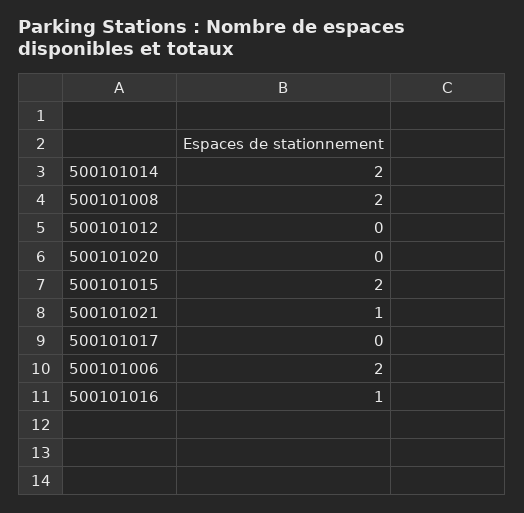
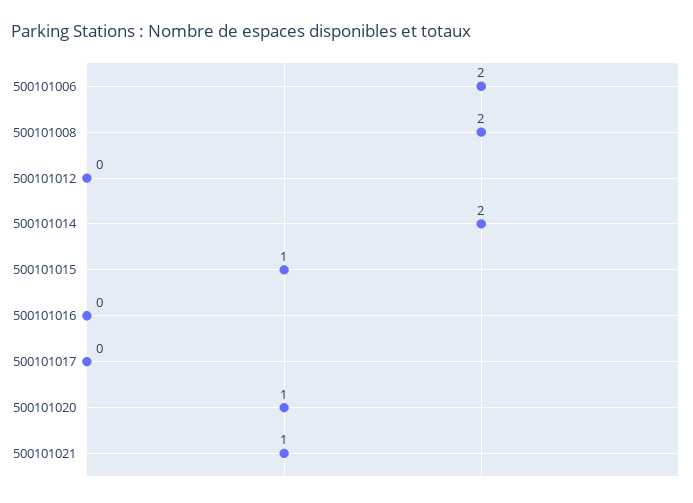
500101020: 0 -> 1
500101015: 2 -> 1
500101016: 1 -> 0

